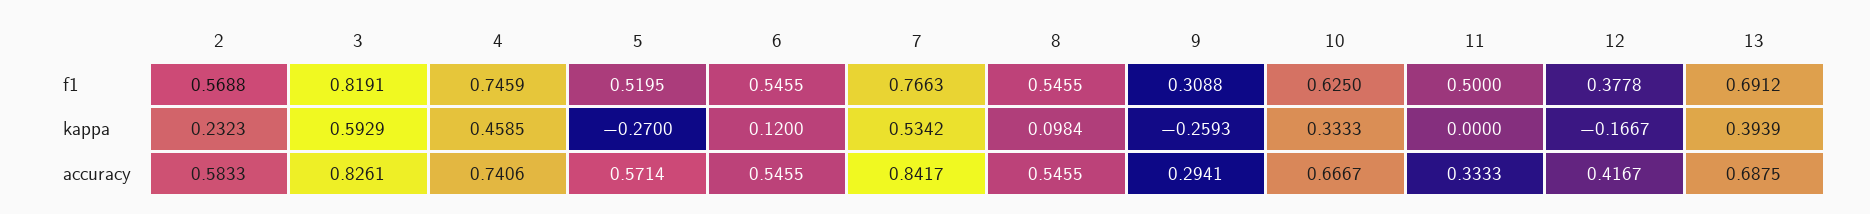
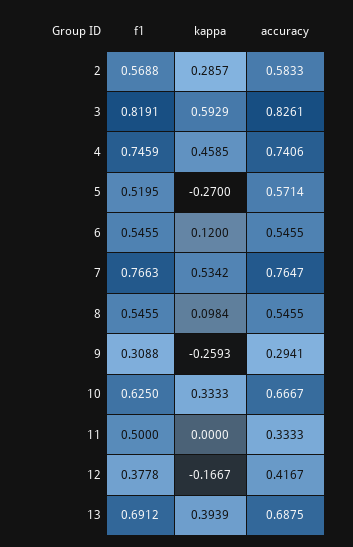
2, kappa: 0.2323 -> 0.2857
7, accuracy: 0.8417 -> 0.7647

